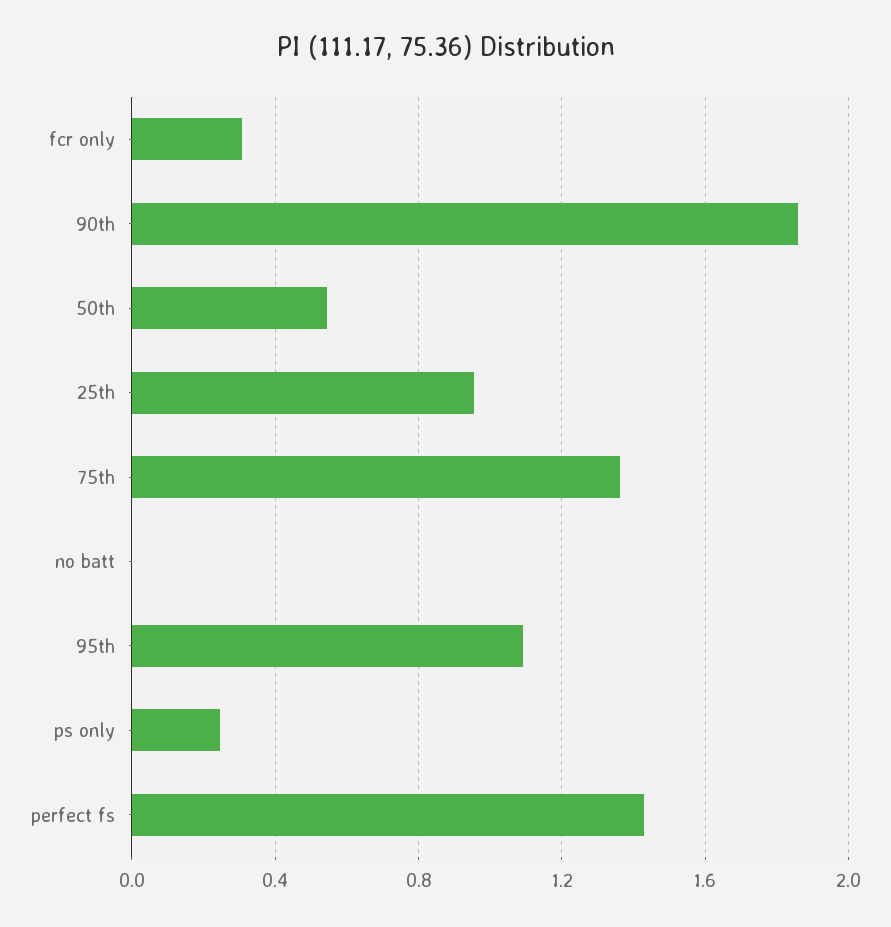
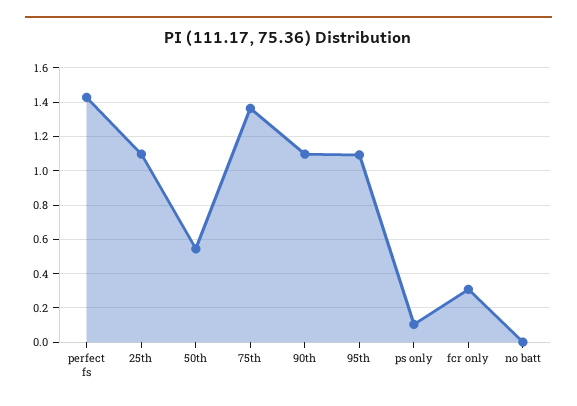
90th: 1.85 -> 1.1
25th: 0.95 -> 1.1
ps only: 0.25 -> 0.1

